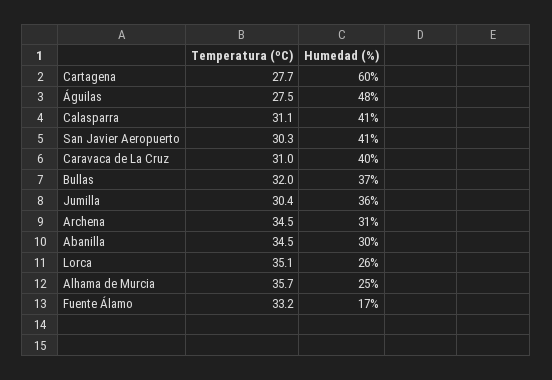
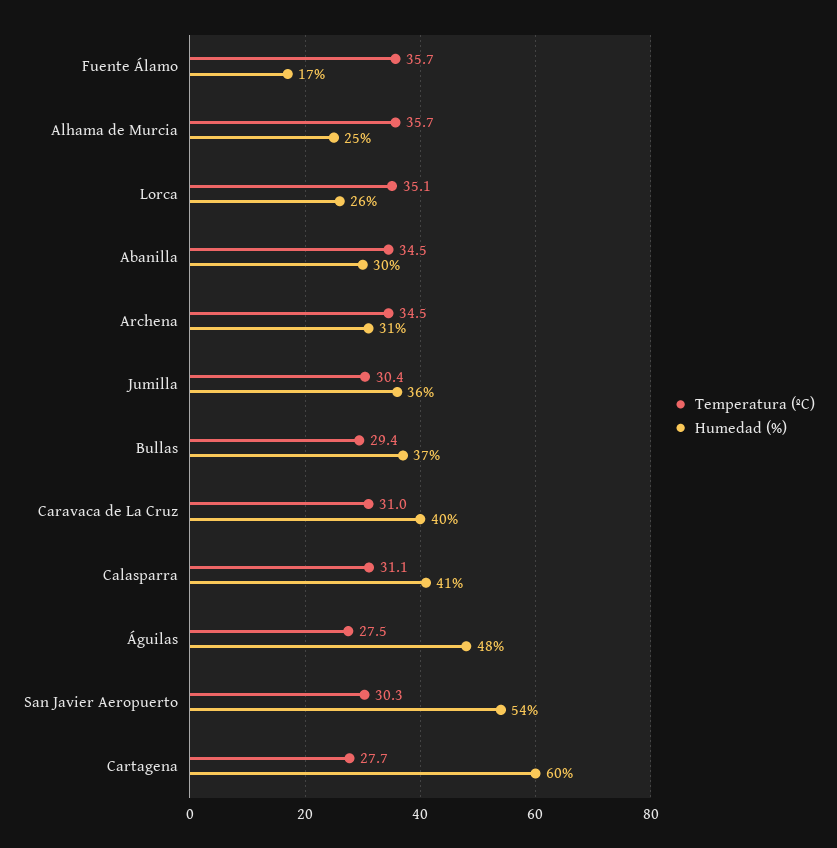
Humedad (%), San Javier Aeropuerto: 41 -> 54
Temperatura (ºC), Bullas: 32 -> 29.4
Temperatura (ºC), Fuente Álamo: 33.2 -> 35.7

